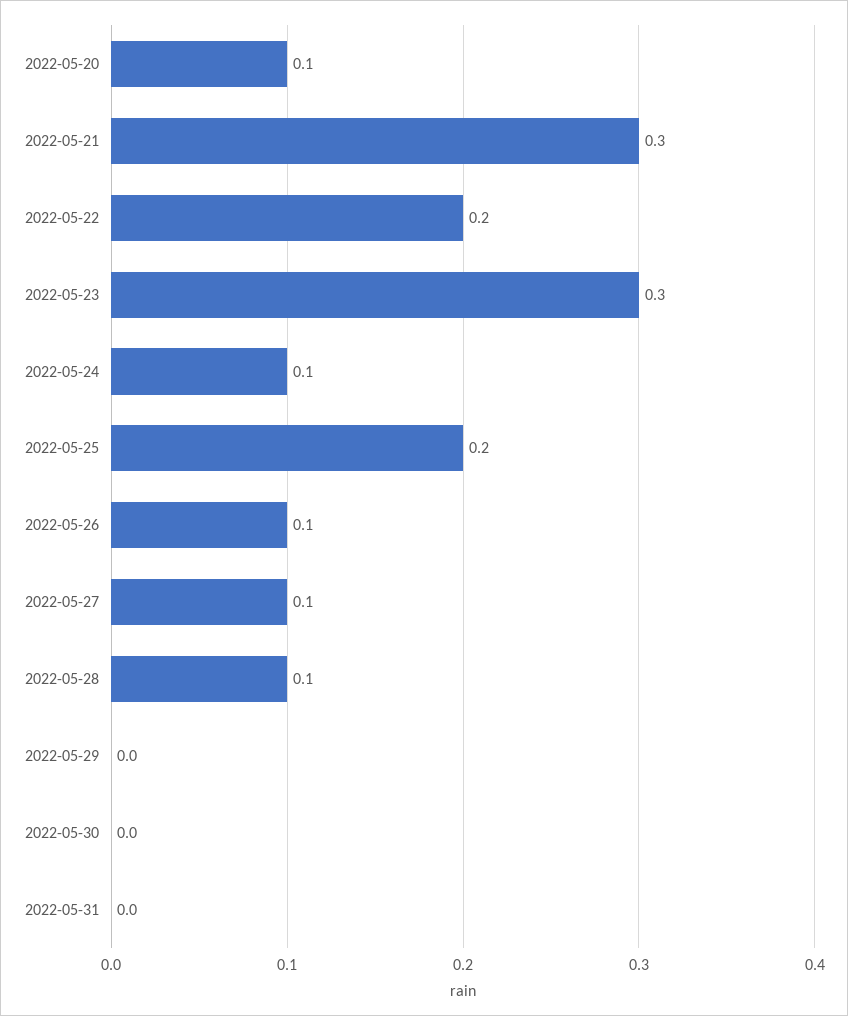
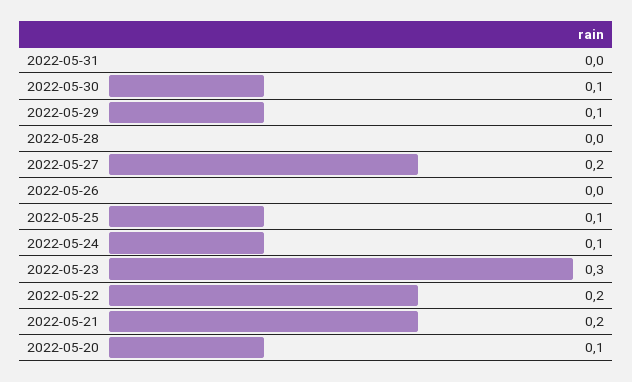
2022-05-21: 0.3 -> 0.2
2022-05-25: 0.2 -> 0.1
2022-05-26: 0.1 -> 0
2022-05-27: 0.1 -> 0.2
2022-05-28: 0.1 -> 0
2022-05-29: 0 -> 0.1
2022-05-30: 0 -> 0.1

